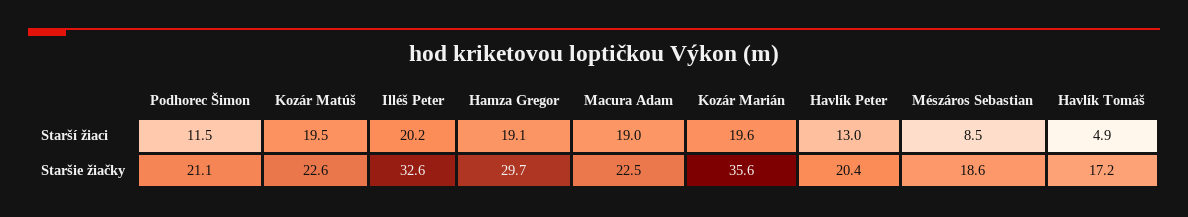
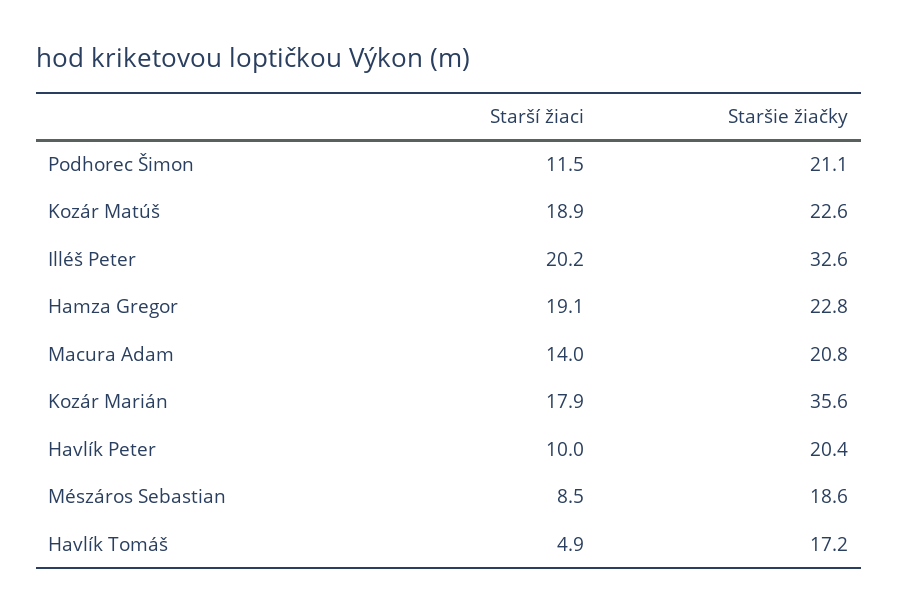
Kozár Matúš, Starší žiaci: 19.5 -> 18.9
Macura Adam, Starší žiaci: 19 -> 14
Kozár Marián, Starší žiaci: 19.6 -> 17.9
Havlík Peter, Starší žiaci: 13 -> 10
Hamza Gregor, Staršie žiačky: 29.7 -> 22.8
Macura Adam, Staršie žiačky: 22.5 -> 20.8

